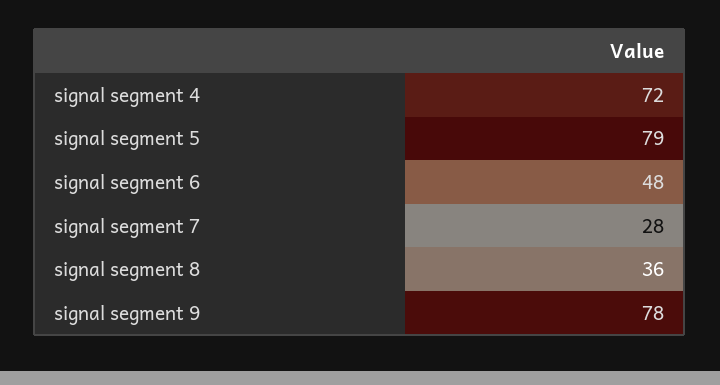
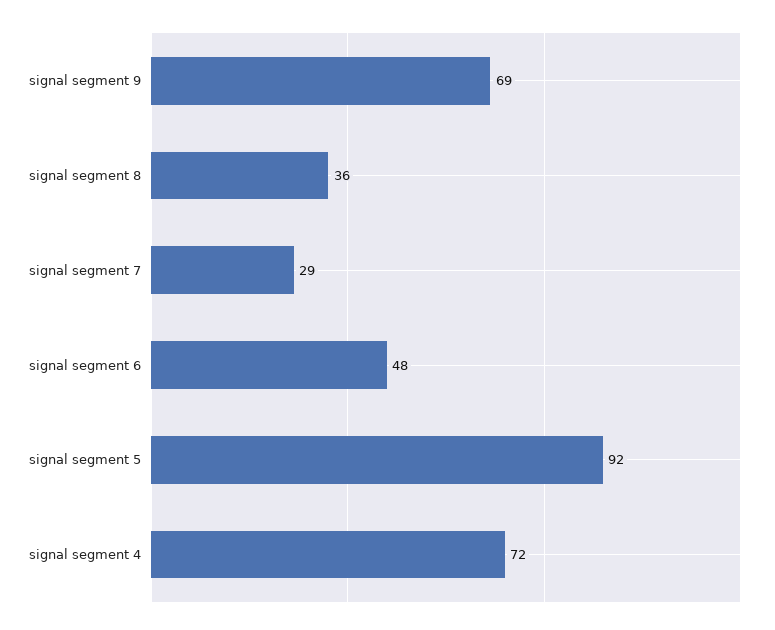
signal segment 5: 79 -> 92
signal segment 7: 28 -> 29
signal segment 9: 78 -> 69

